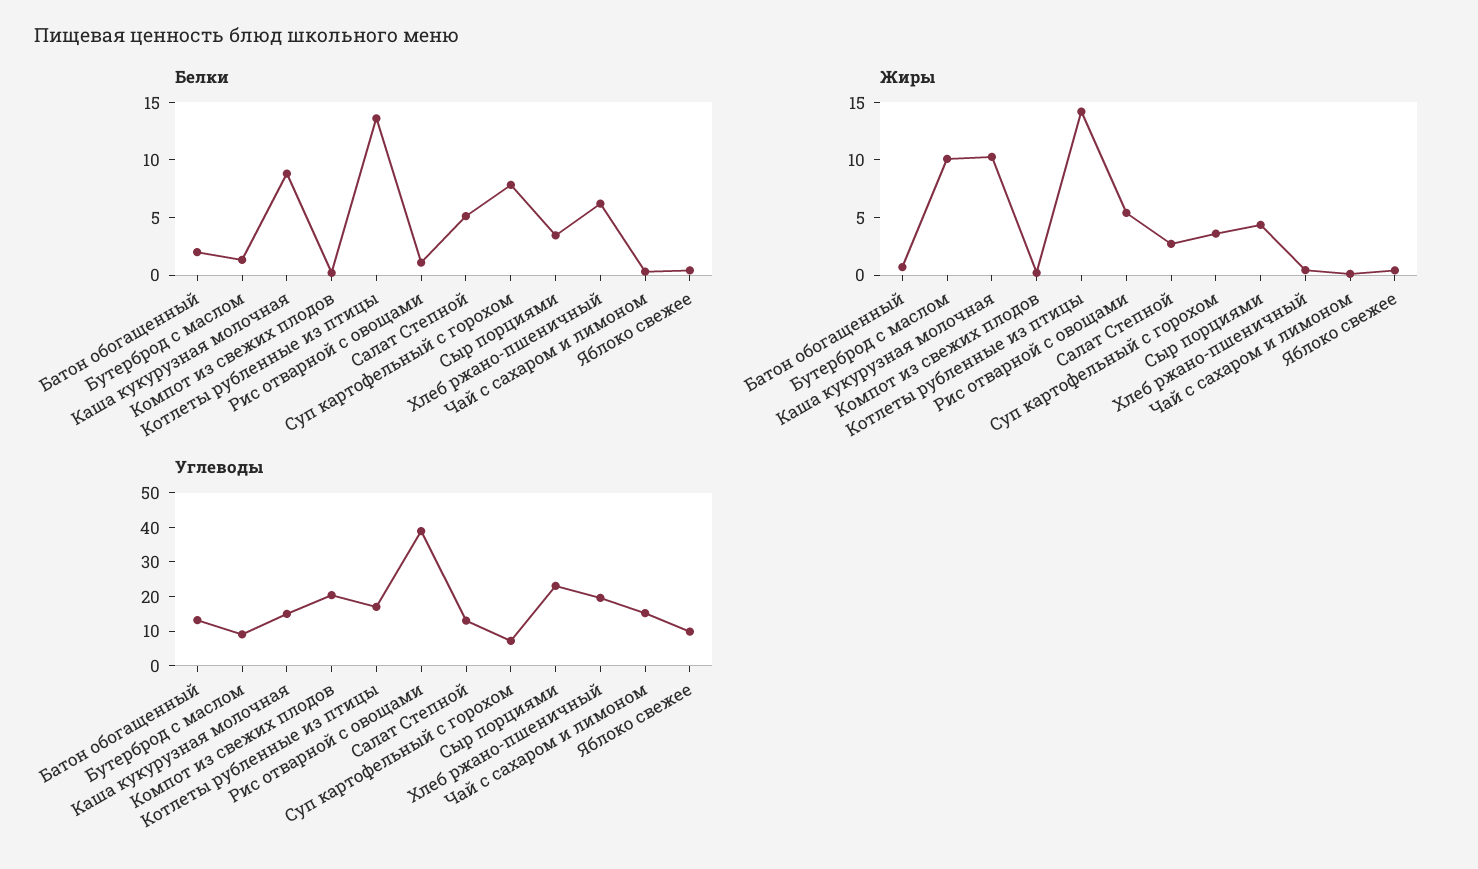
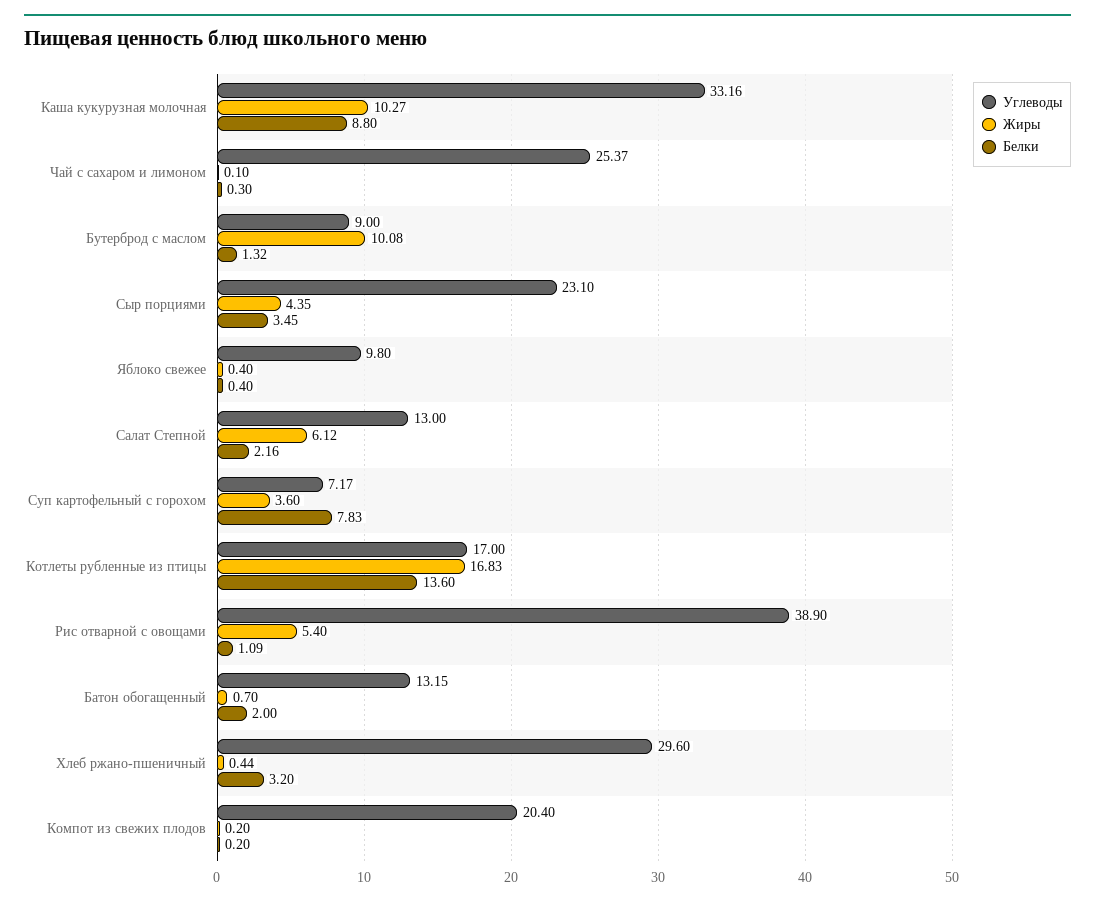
Белки, Салат Степной: 5 -> 2.16
Белки, Хлеб ржано-пшеничный: 6 -> 3.2
Жиры, Котлеты рубленные из птицы: 14 -> 16.83
Жиры, Салат Степной: 3 -> 6.12
Углеводы, Каша кукурузная молочная: 15 -> 33.16
Углеводы, Хлеб ржано-пшеничный: 20 -> 29.6
Углеводы, Чай с сахаром и лимоном: 15 -> 25.37

